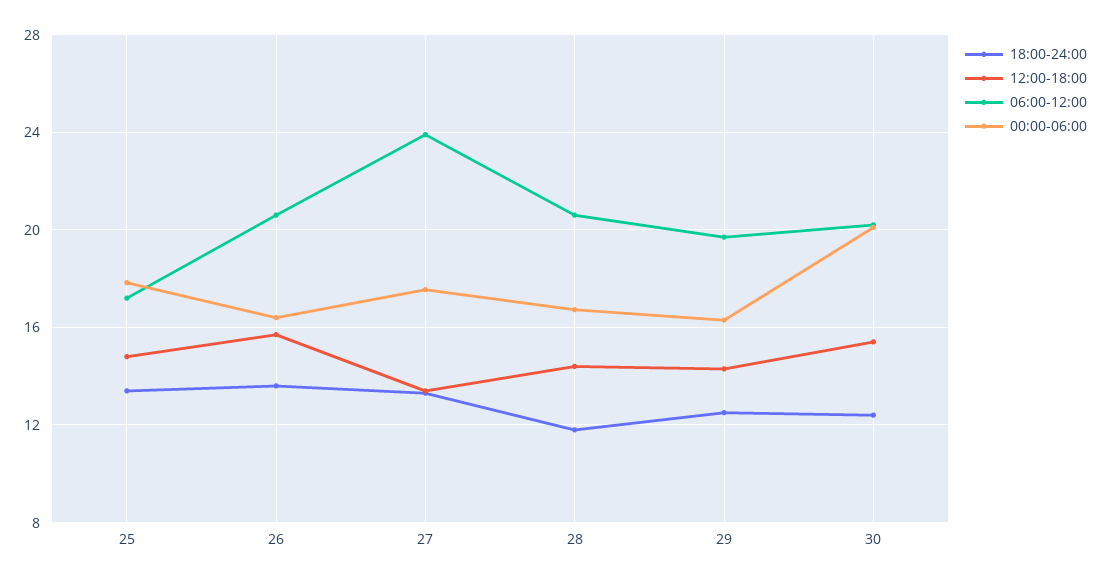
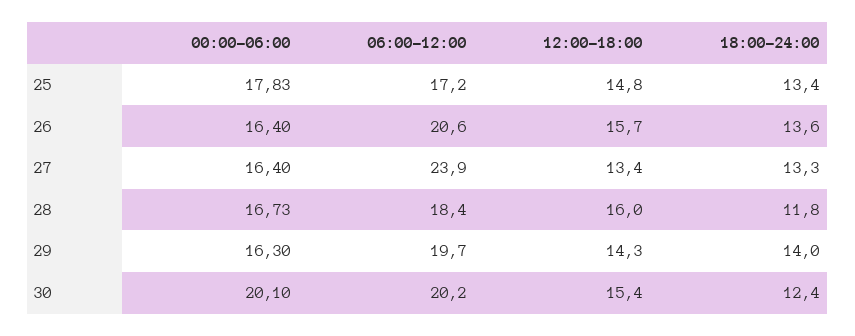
00:00-06:00, 27: 17.5 -> 16.4
12:00-18:00, 28: 14.5 -> 16
06:00-12:00, 28: 20.5 -> 18.4
18:00-24:00, 29: 12.5 -> 14

